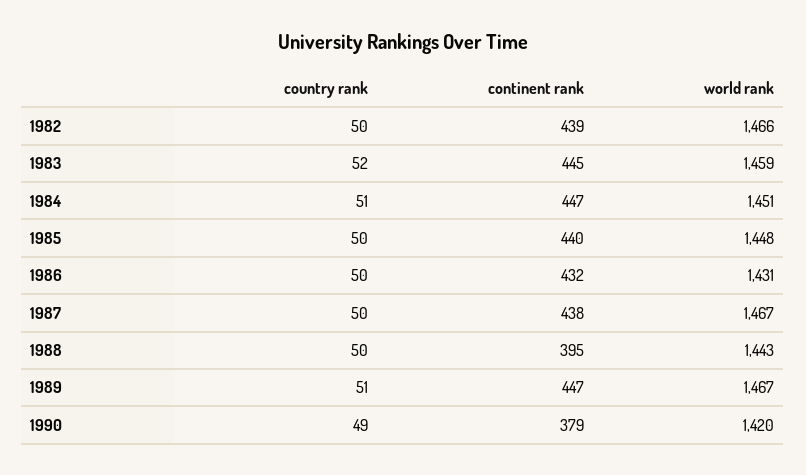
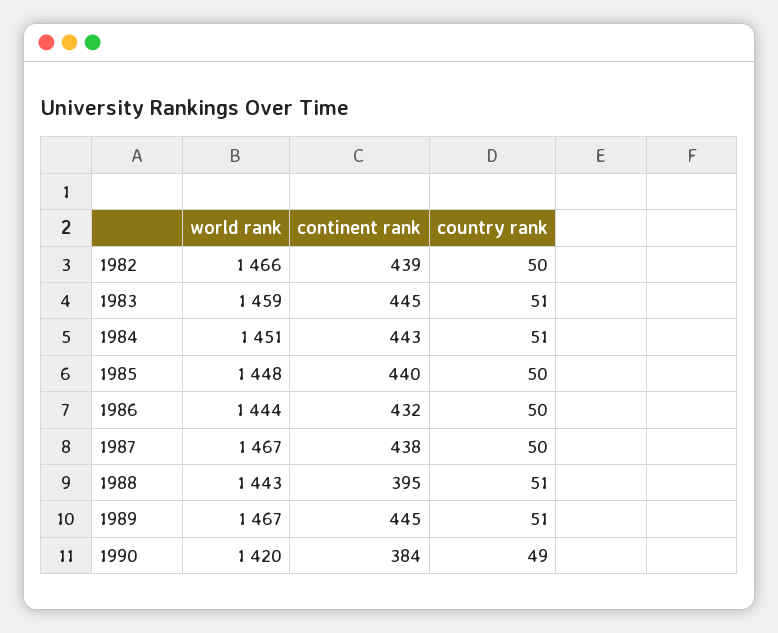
country rank, 1983: 52 -> 51
continent rank, 1984: 447 -> 443
world rank, 1986: 1431 -> 1444
country rank, 1988: 50 -> 51
continent rank, 1989: 447 -> 445
continent rank, 1990: 379 -> 384

